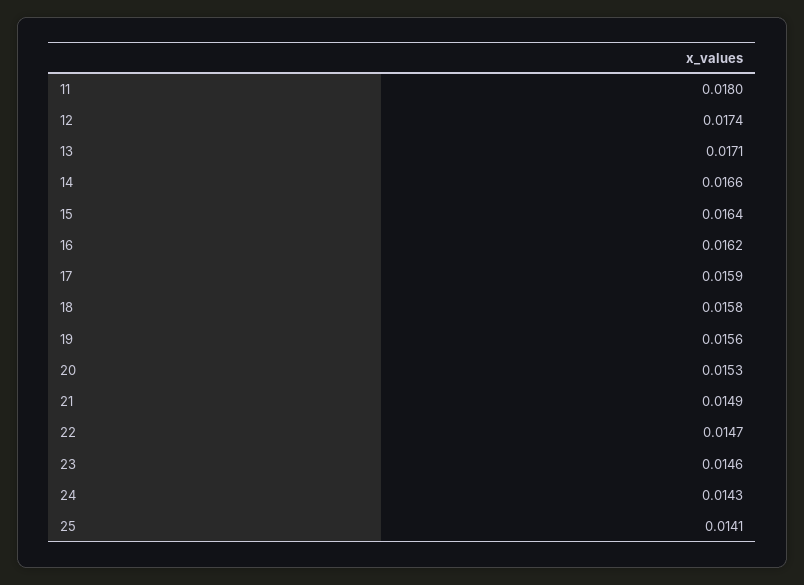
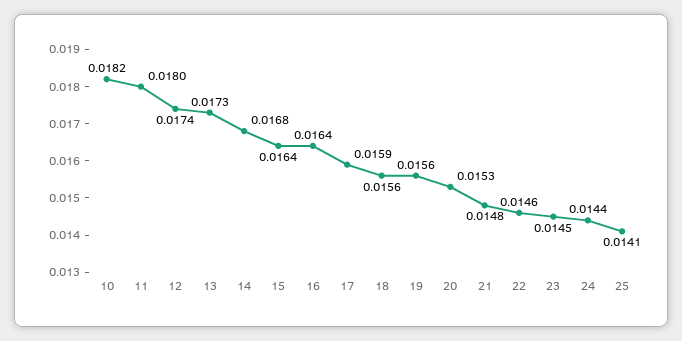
13: 0.0171 -> 0.0173
14: 0.0166 -> 0.0168
16: 0.0162 -> 0.0164
18: 0.0158 -> 0.0156
21: 0.0149 -> 0.0148
22: 0.0147 -> 0.0146
23: 0.0146 -> 0.0145
24: 0.0143 -> 0.0144
10: none -> 0.0182

